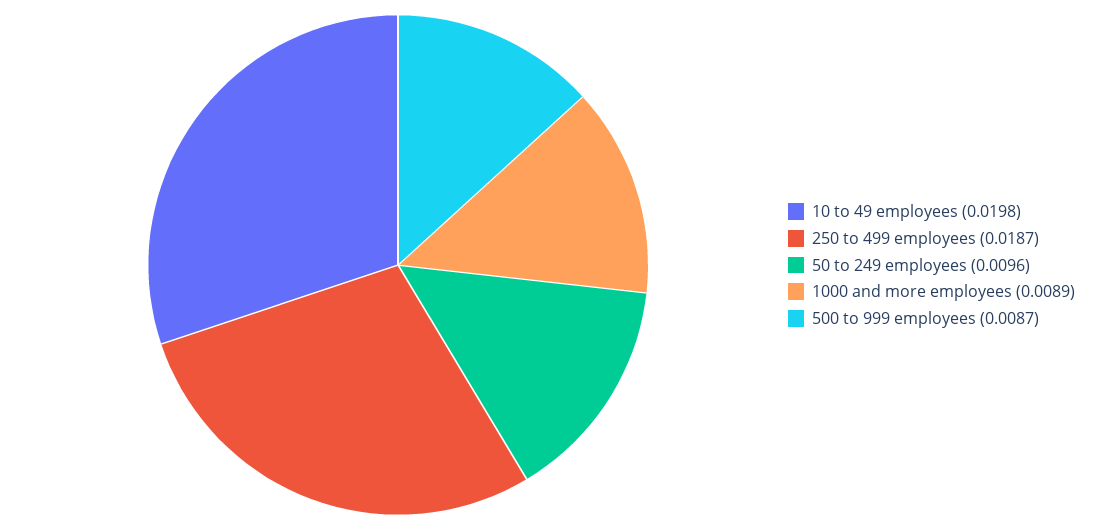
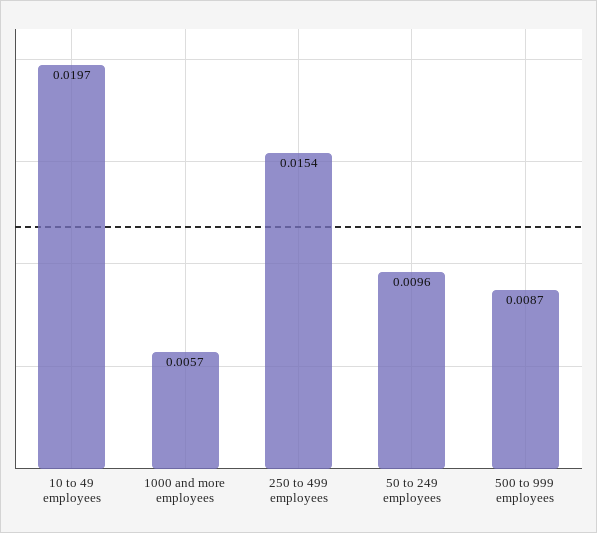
10 to 49 employees: 0.0198 -> 0.0197
250 to 499 employees: 0.0187 -> 0.0154
1000 and more employees: 0.0089 -> 0.0057

